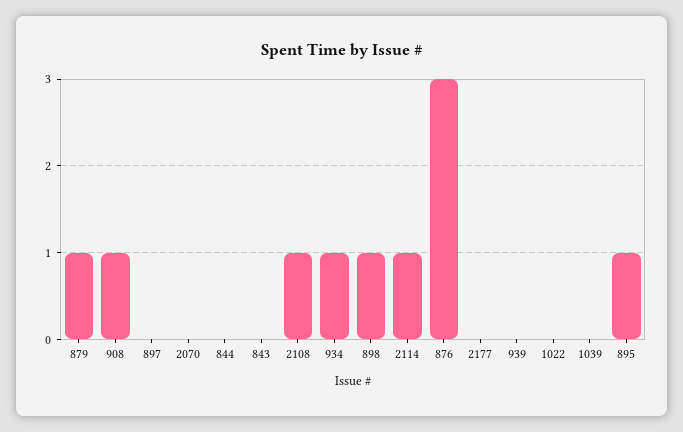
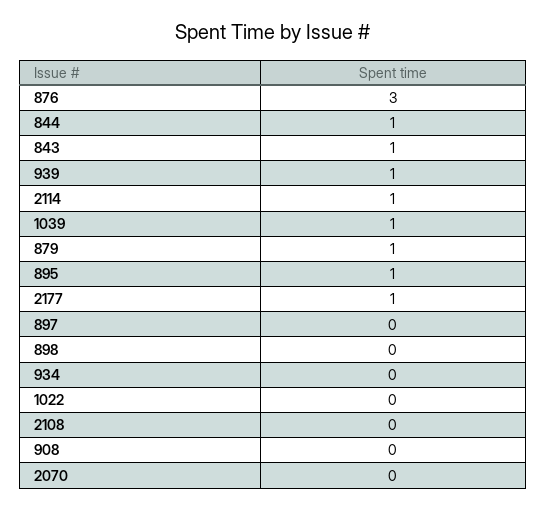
908: 1 -> 0
844: 0 -> 1
843: 0 -> 1
2108: 1 -> 0
934: 1 -> 0
898: 1 -> 0
2177: 0 -> 1
939: 0 -> 1
1039: 0 -> 1

